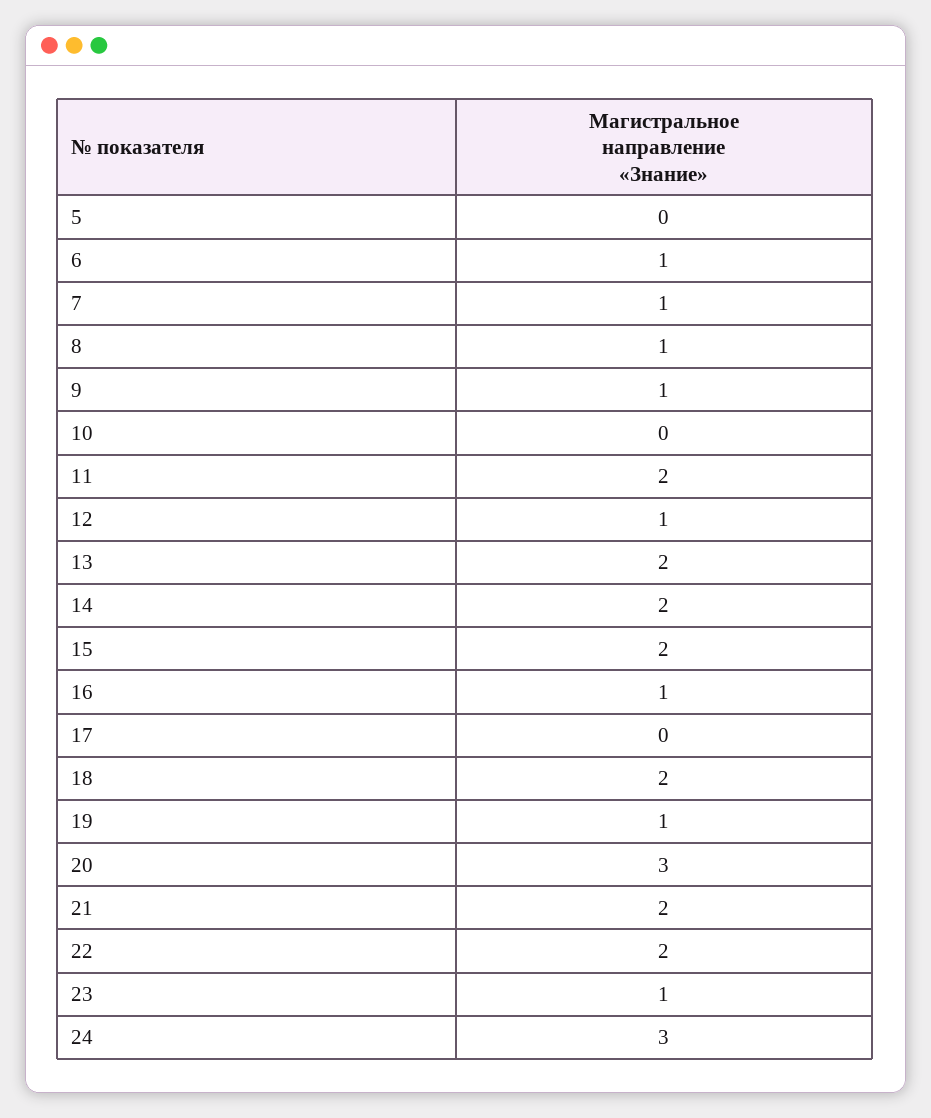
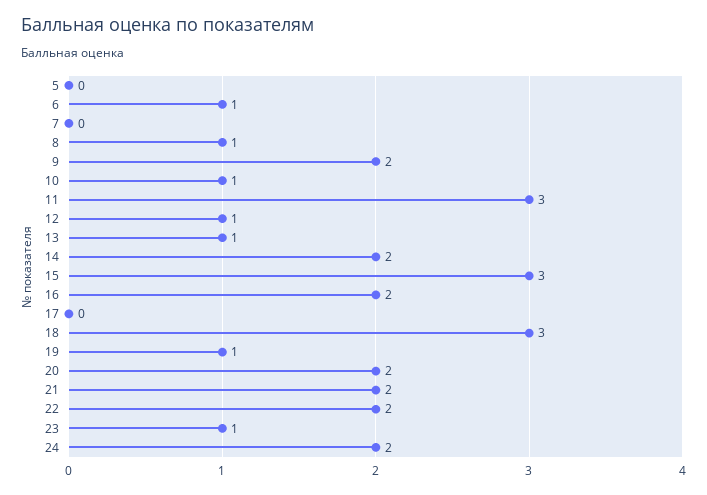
7: 1 -> 0
9: 1 -> 2
10: 0 -> 1
11: 2 -> 3
13: 2 -> 1
15: 2 -> 3
16: 1 -> 2
18: 2 -> 3
20: 3 -> 2
24: 3 -> 2

